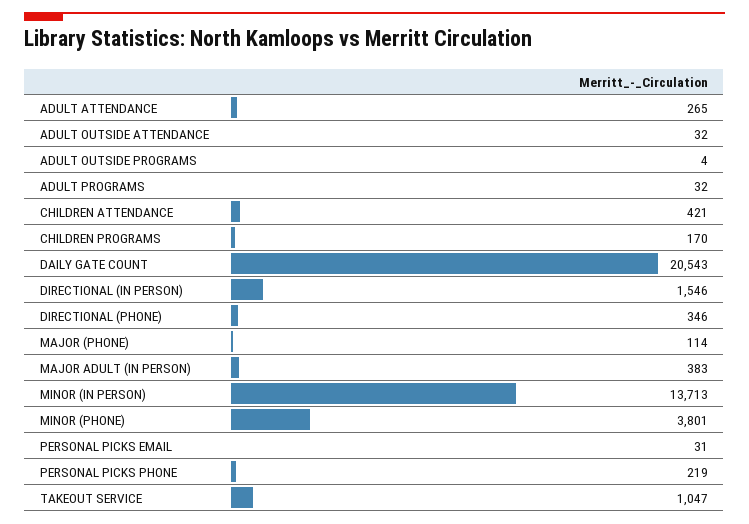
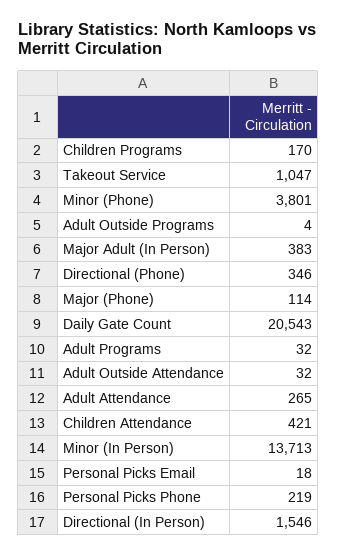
PERSONAL PICKS EMAIL: 31 -> 18

